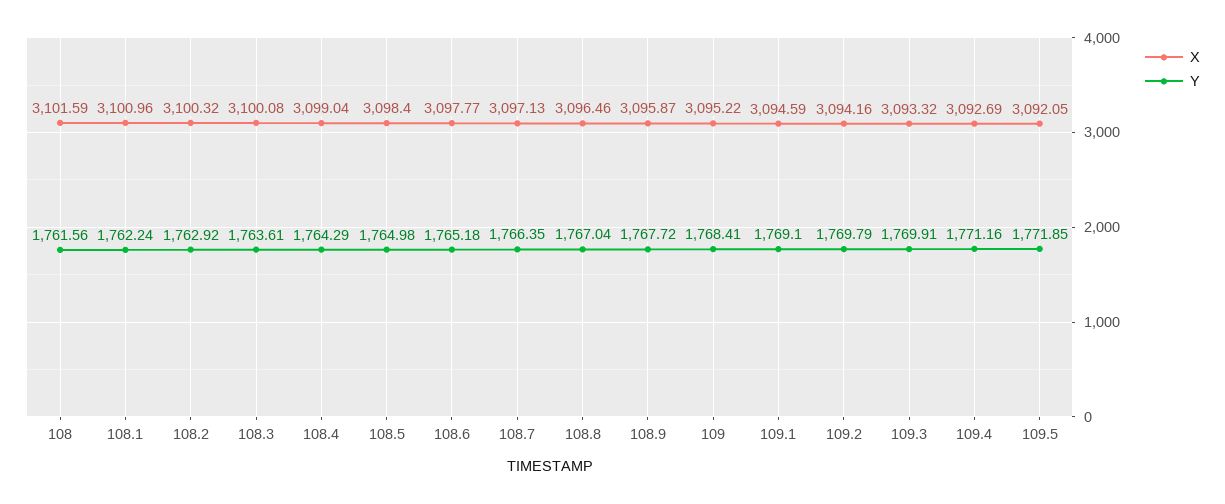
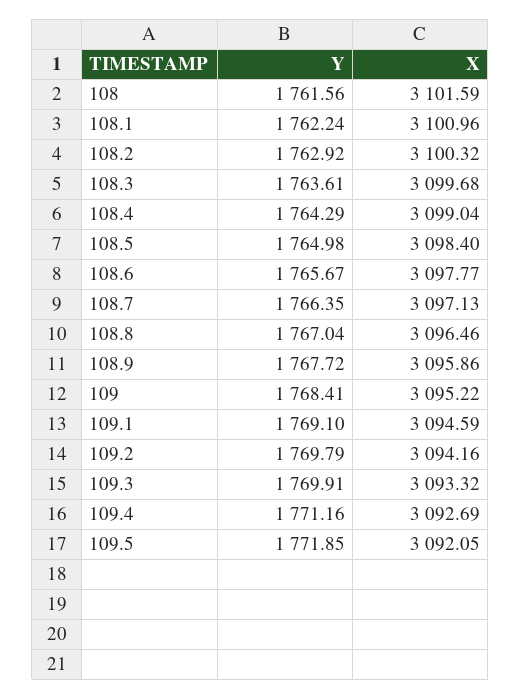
X, 108.3: 3100.08 -> 3099.68
Y, 108.6: 1765.18 -> 1765.67
X, 108.9: 3095.87 -> 3095.86

